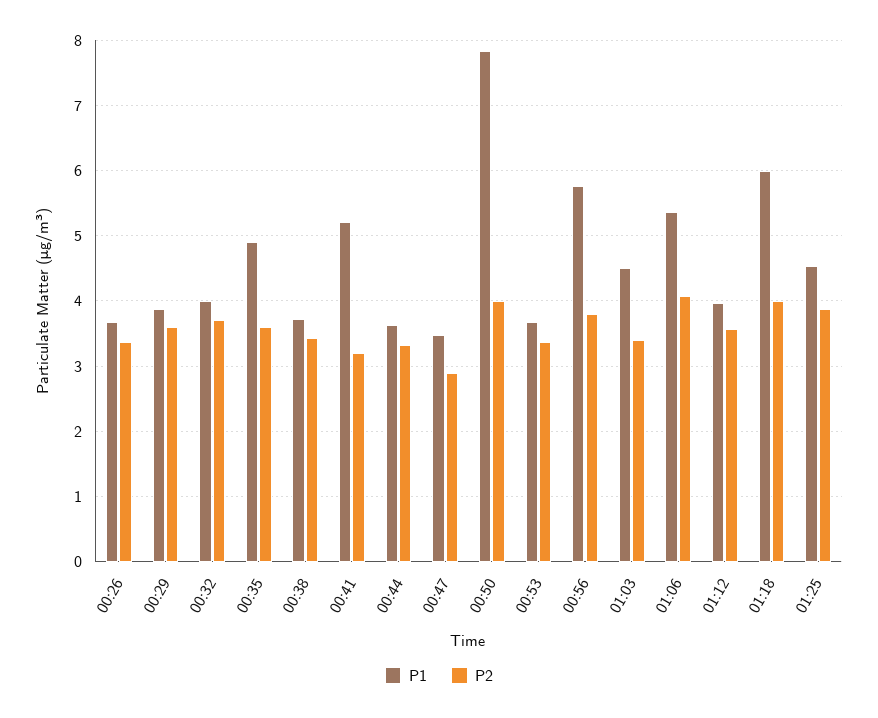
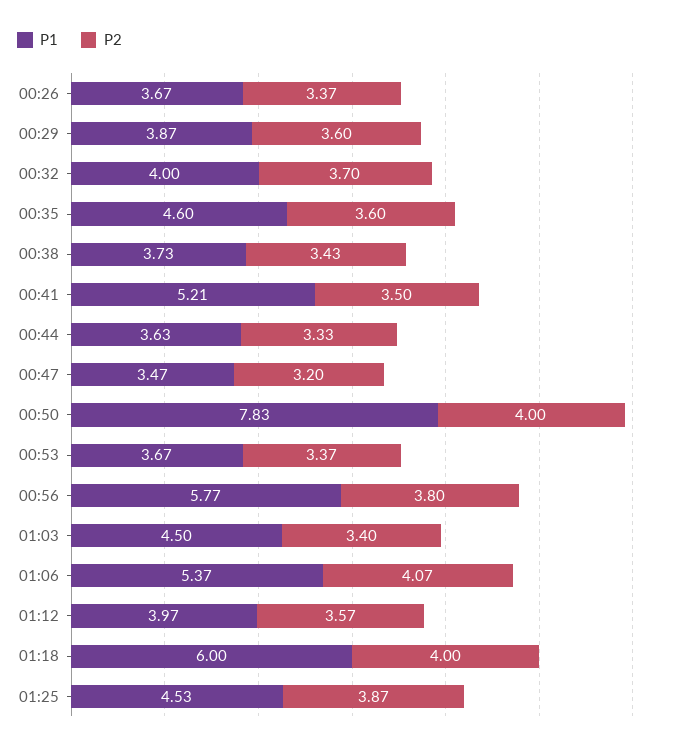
P1, 00:35: 4.9 -> 4.6
P2, 00:41: 3.2 -> 3.5
P2, 00:47: 2.9 -> 3.2

